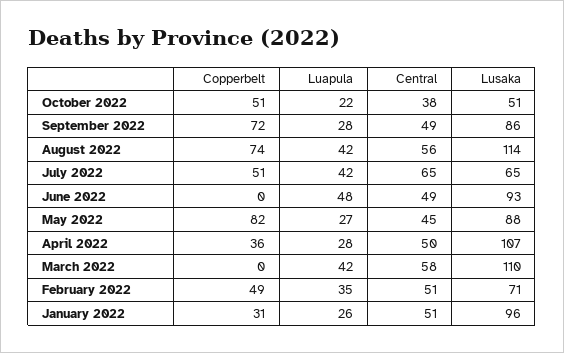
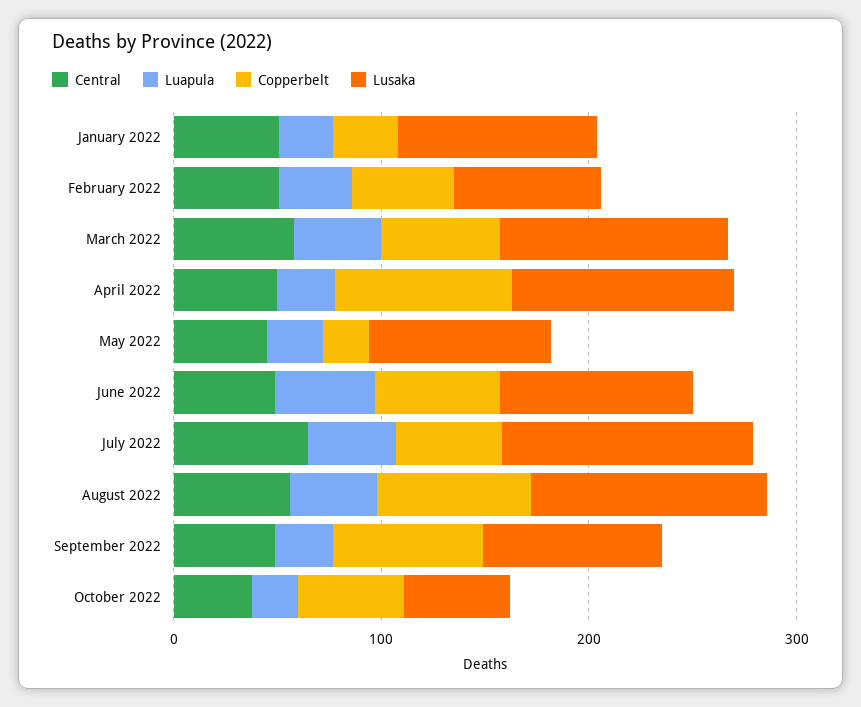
Lusaka, July 2022: 65 -> 120
Copperbelt, June 2022: 0 -> 60
Copperbelt, May 2022: 82 -> 20
Copperbelt, April 2022: 36 -> 80
Copperbelt, March 2022: 0 -> 60

